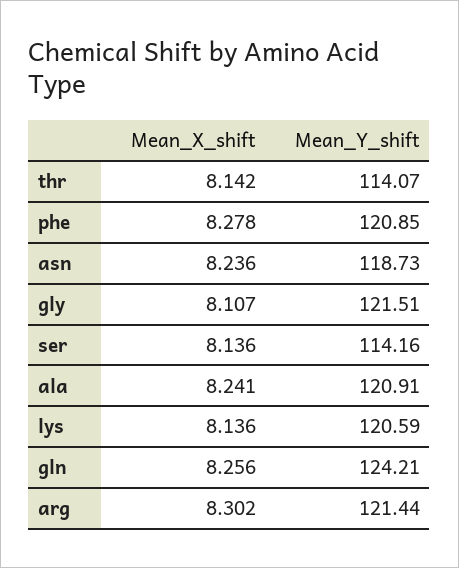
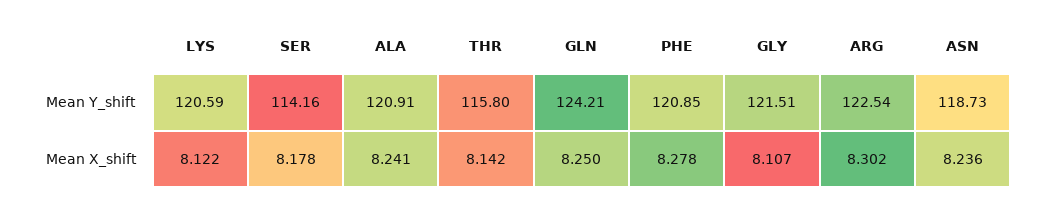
Mean_Y_shift, thr: 114.07 -> 115.8
Mean_X_shift, ser: 8.136 -> 8.178
Mean_X_shift, lys: 8.136 -> 8.122
Mean_X_shift, gln: 8.256 -> 8.25
Mean_Y_shift, arg: 121.44 -> 122.54

